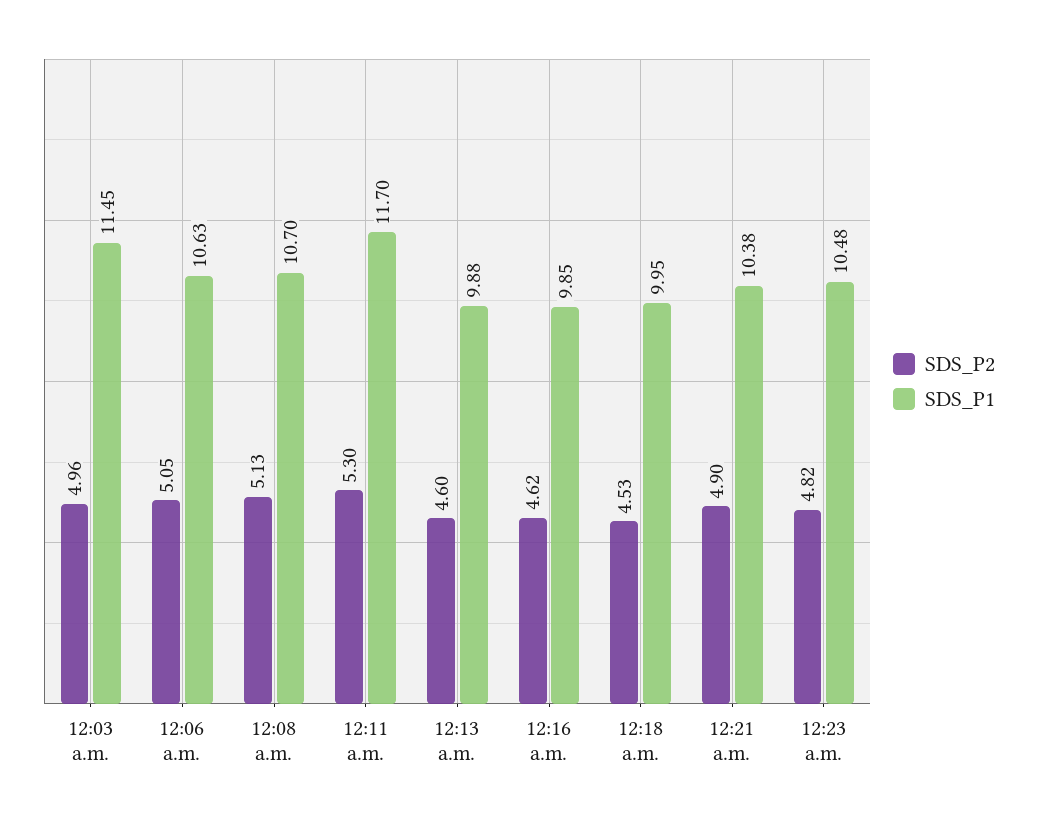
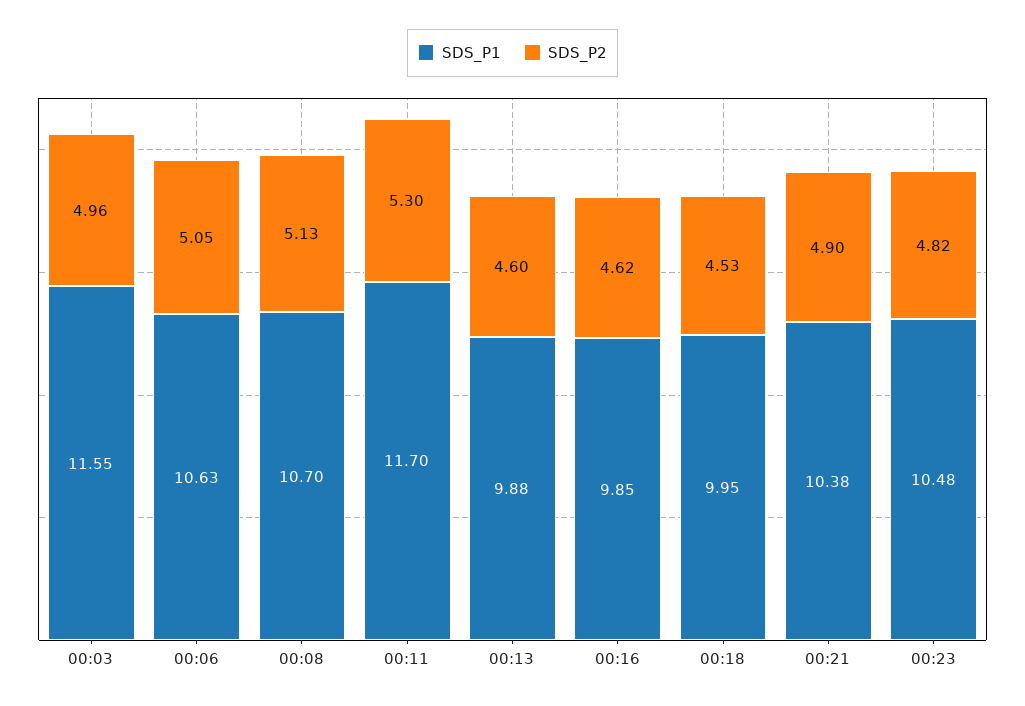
SDS_P1, 12:03 a.m.: 11.45 -> 11.55

